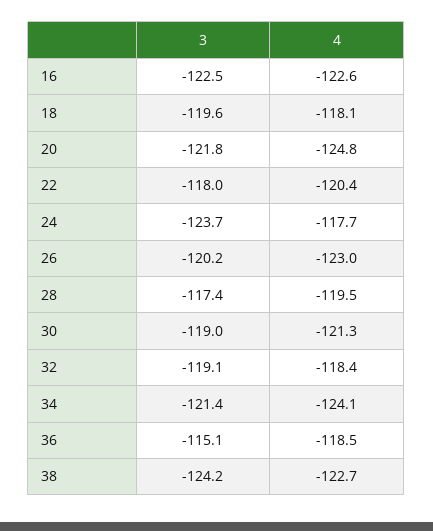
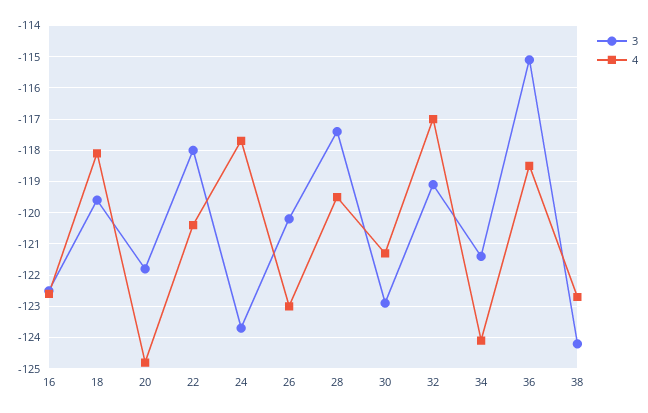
3, 30: -119 -> -123
4, 32: -118.4 -> -117

